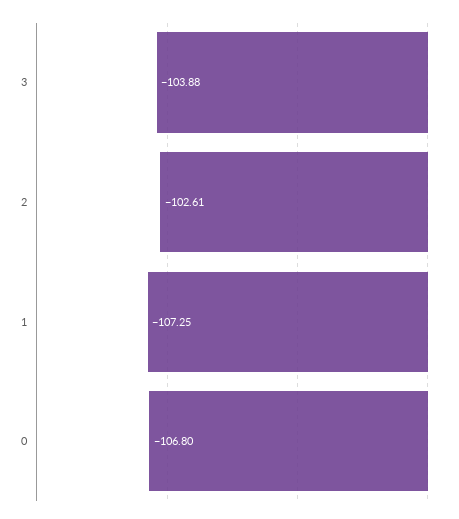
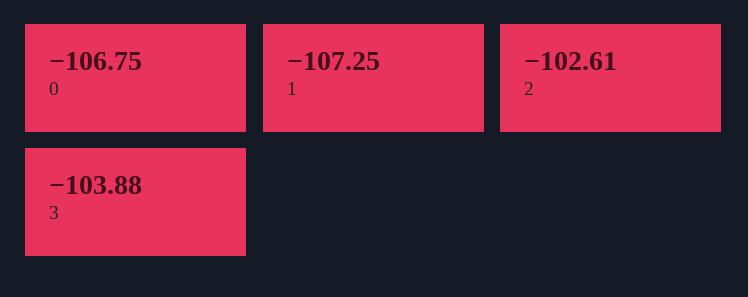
0: -106.8 -> -106.75

